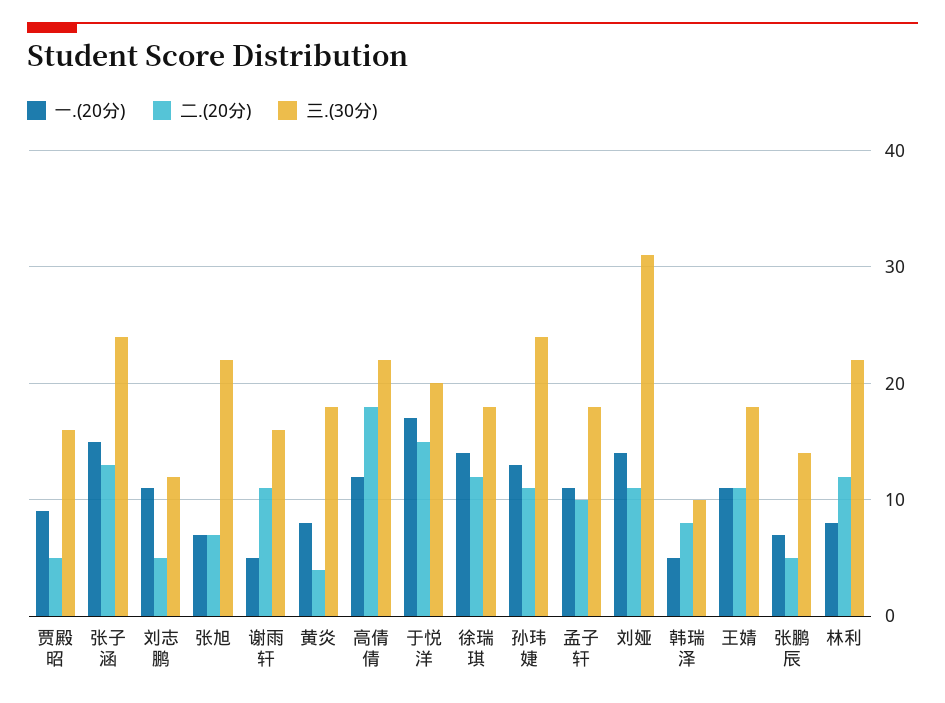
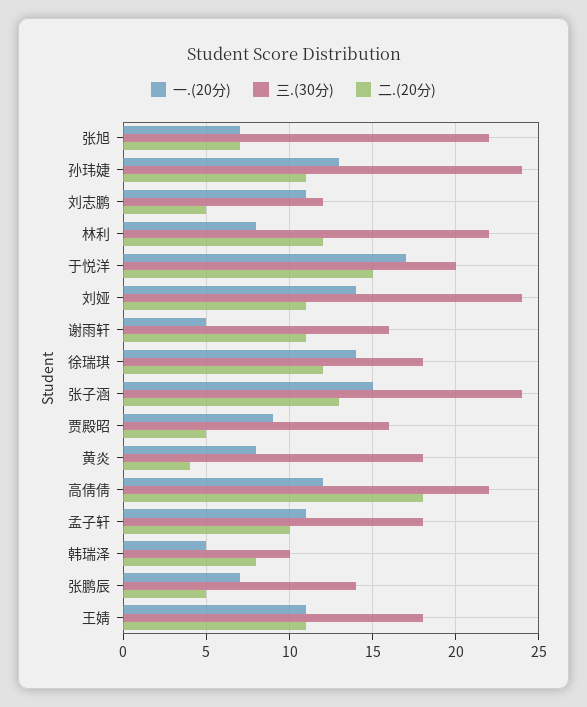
三.(30分), 刘娅: 31 -> 24

